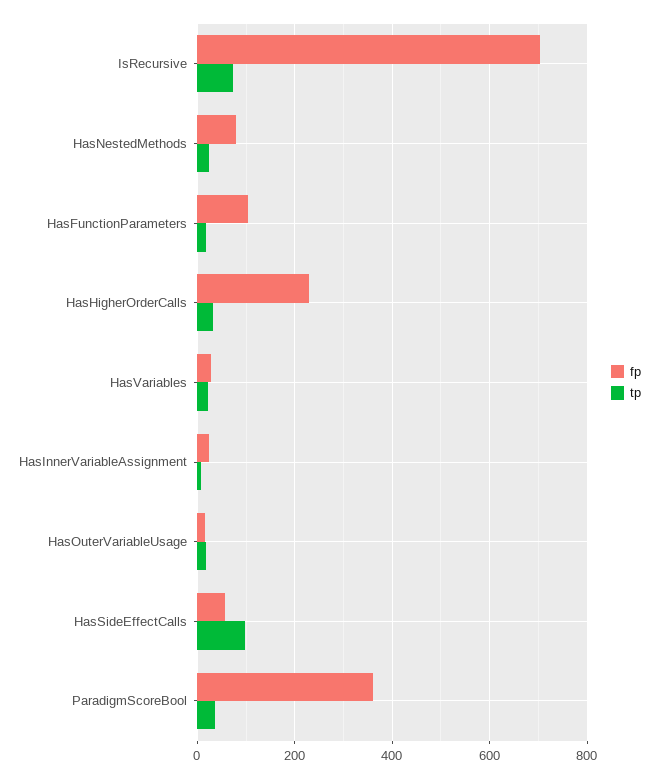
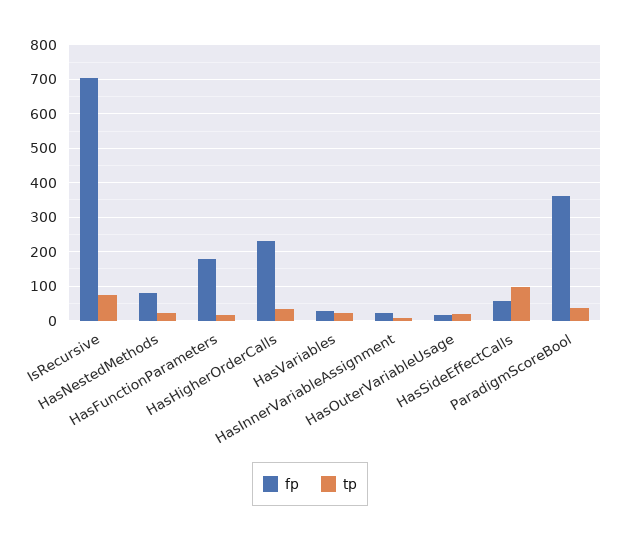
fp, HasFunctionParameters: 100 -> 180

